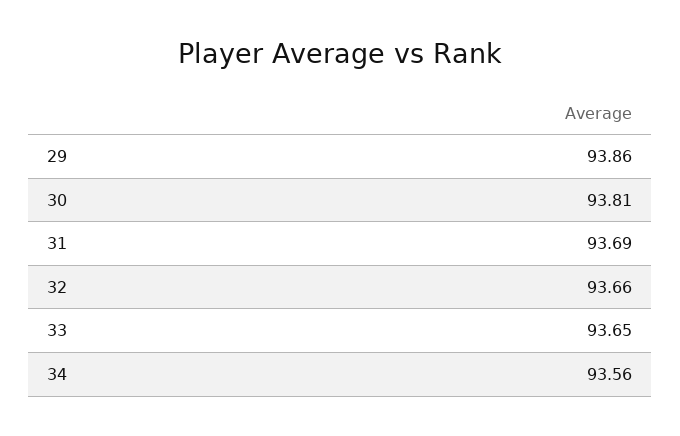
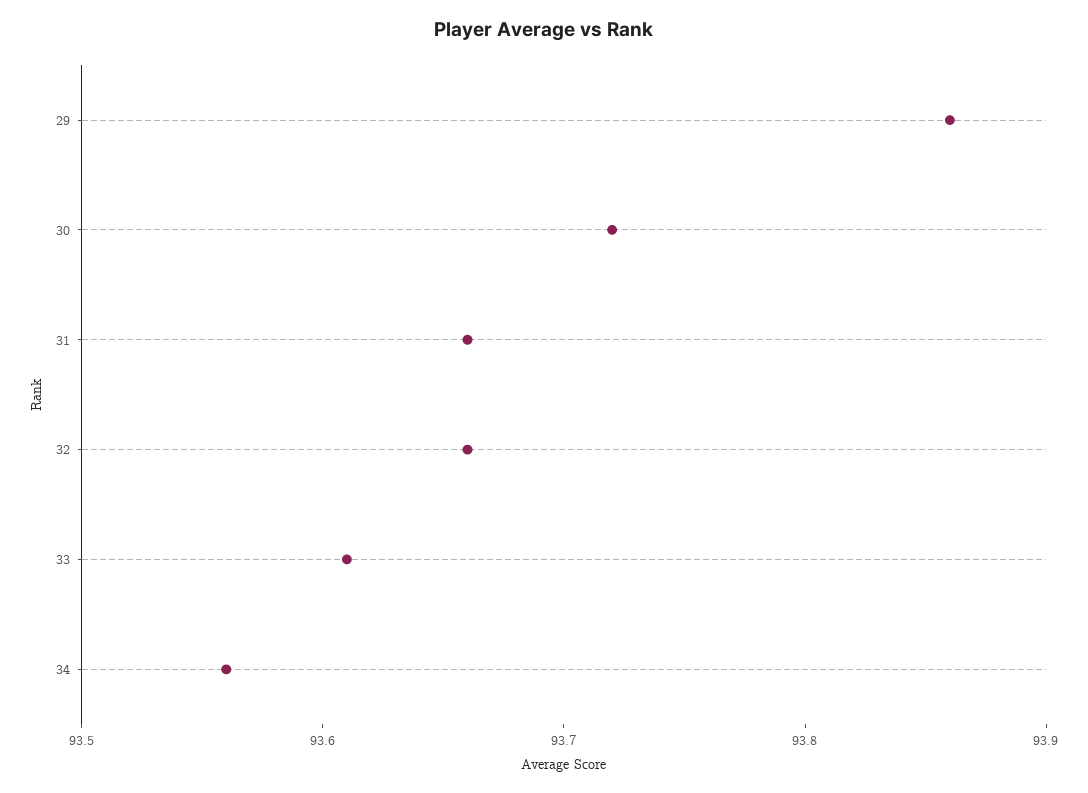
30: 93.81 -> 93.72
31: 93.69 -> 93.66
33: 93.65 -> 93.61

